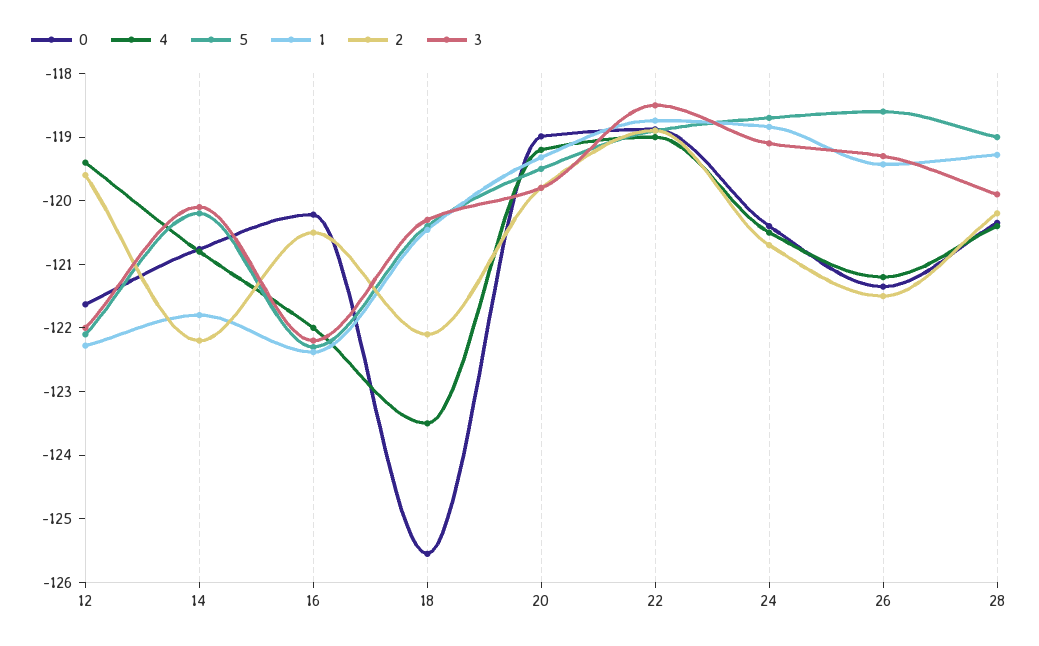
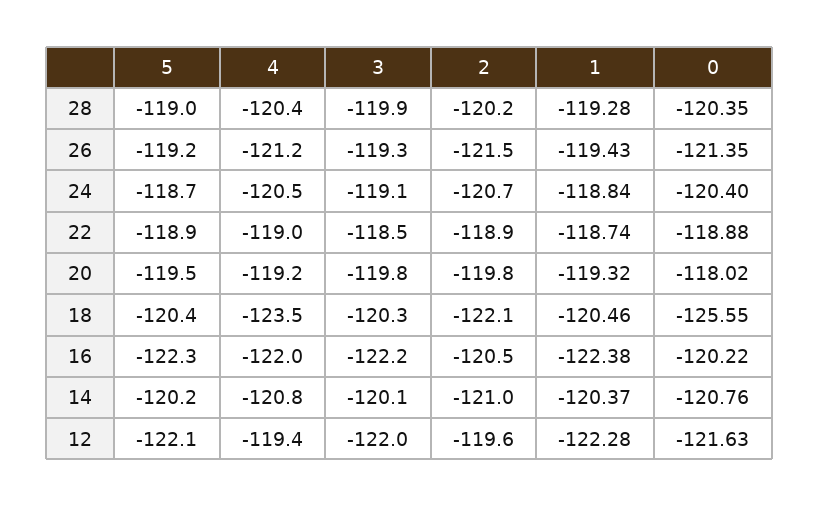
1, 14: -121.8 -> -120.37
2, 14: -122.2 -> -121
0, 20: -119 -> -118.02
5, 26: -118.6 -> -119.2

